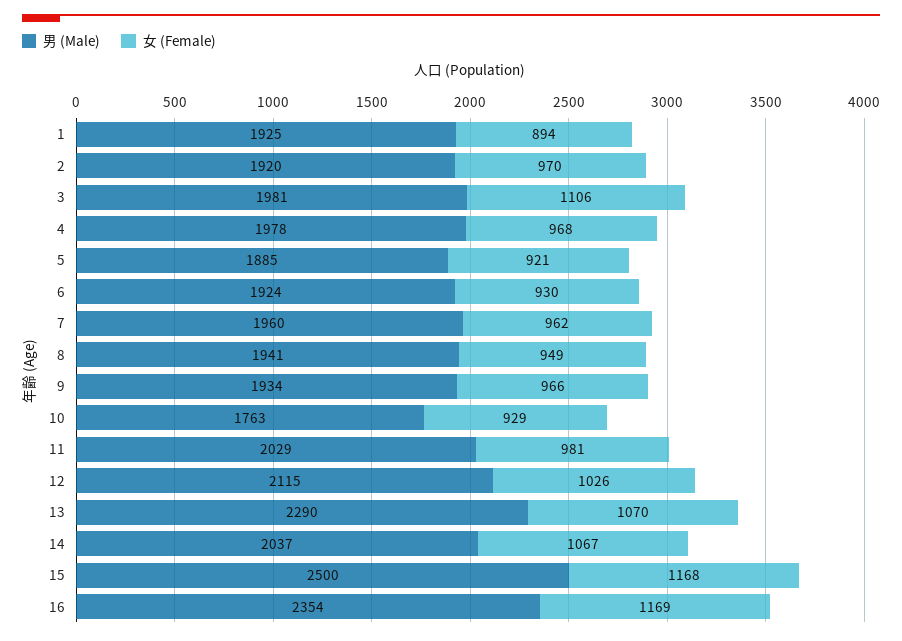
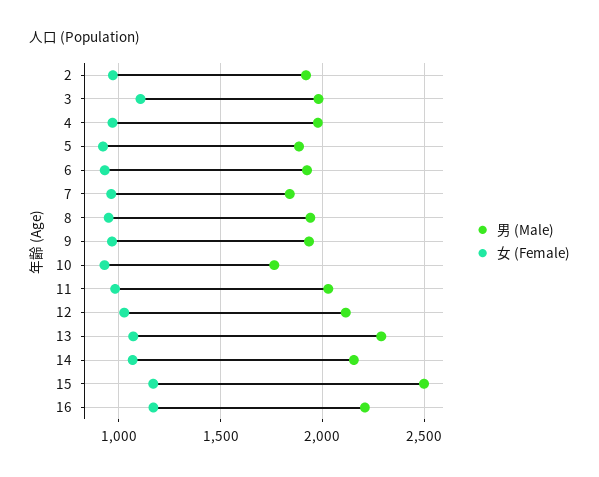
男 (Male), 1: 1925 -> none
女 (Female), 1: 894 -> none
男 (Male), 7: 1960 -> 1850
男 (Male), 14: 2037 -> 2150
男 (Male), 16: 2354 -> 2200

